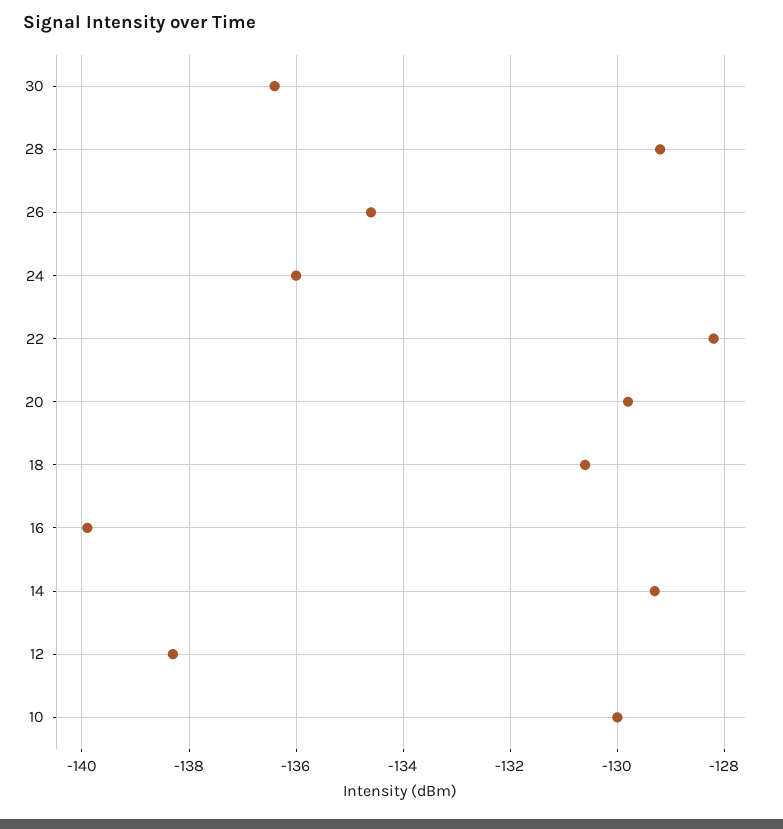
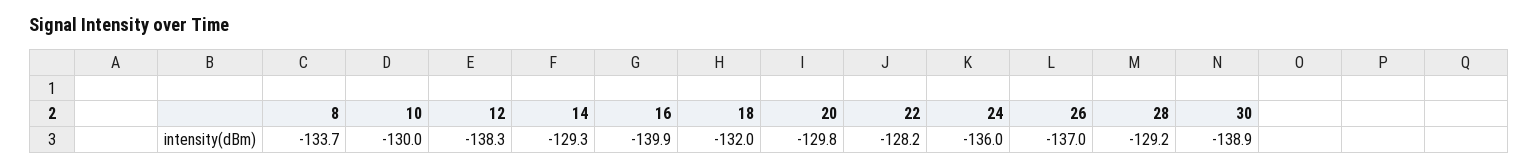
30: -136.5 -> -138.9
26: -134.5 -> -137
18: -130.5 -> -132
8: none -> -133.7

